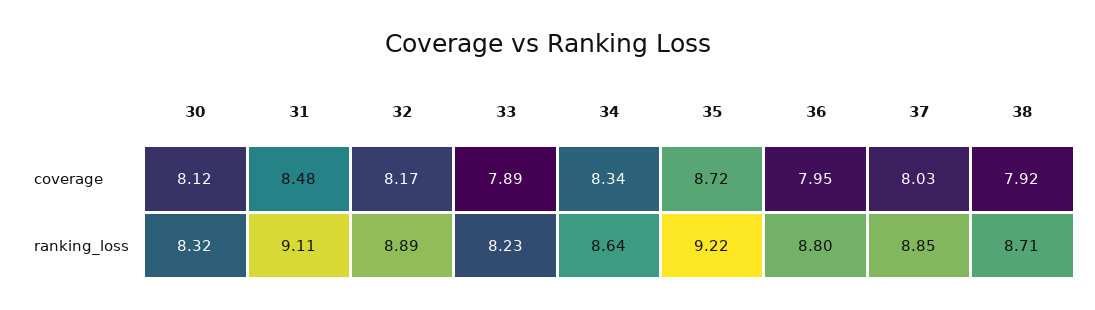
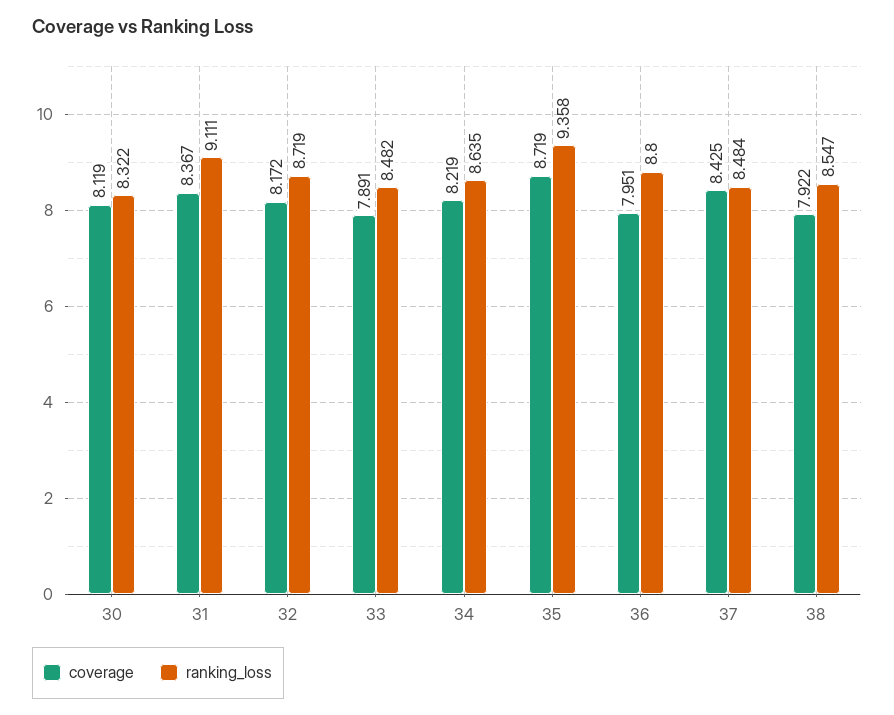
coverage, 31: 8.48 -> 8.367
coverage, 34: 8.34 -> 8.219
coverage, 37: 8.03 -> 8.425
ranking_loss, 32: 8.89 -> 8.719
ranking_loss, 33: 8.23 -> 8.482
ranking_loss, 35: 9.22 -> 9.358
ranking_loss, 37: 8.85 -> 8.484
ranking_loss, 38: 8.71 -> 8.547

